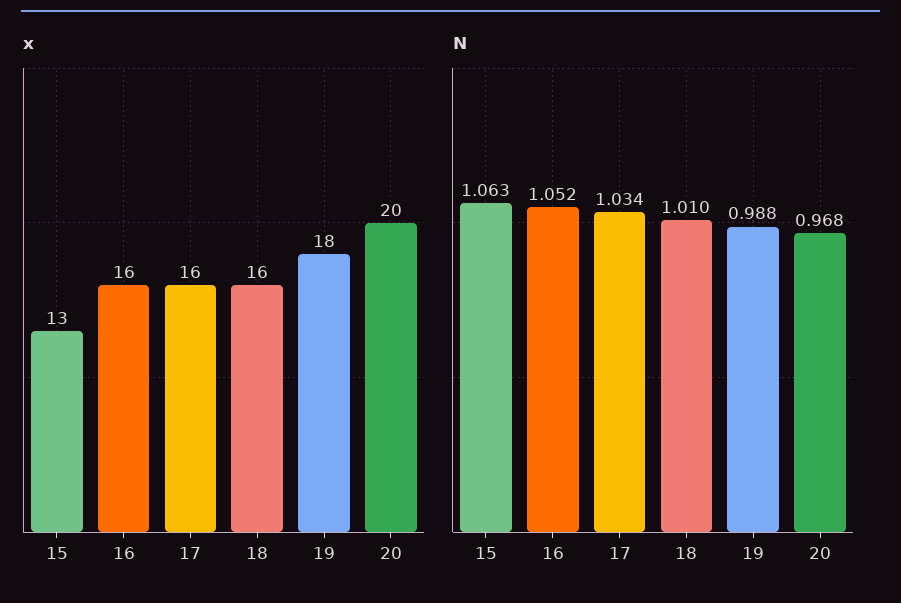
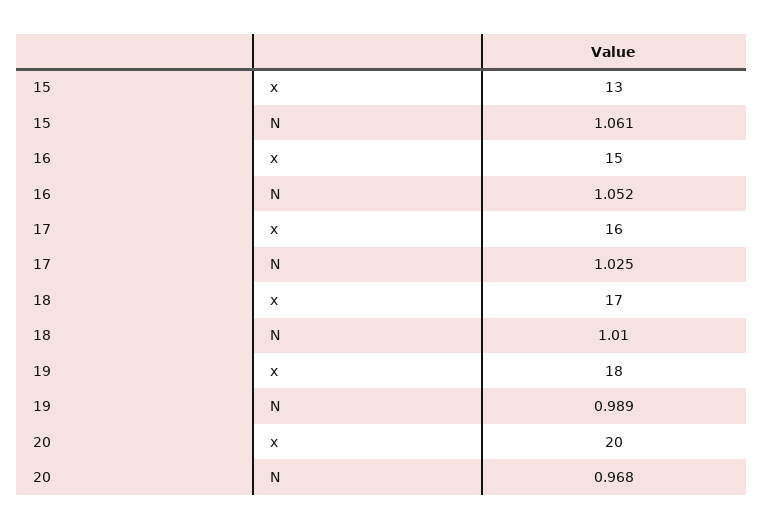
x, 16: 16 -> 15
x, 18: 16 -> 17
N, 15: 1.063 -> 1.061
N, 17: 1.034 -> 1.025
N, 19: 0.988 -> 0.989

